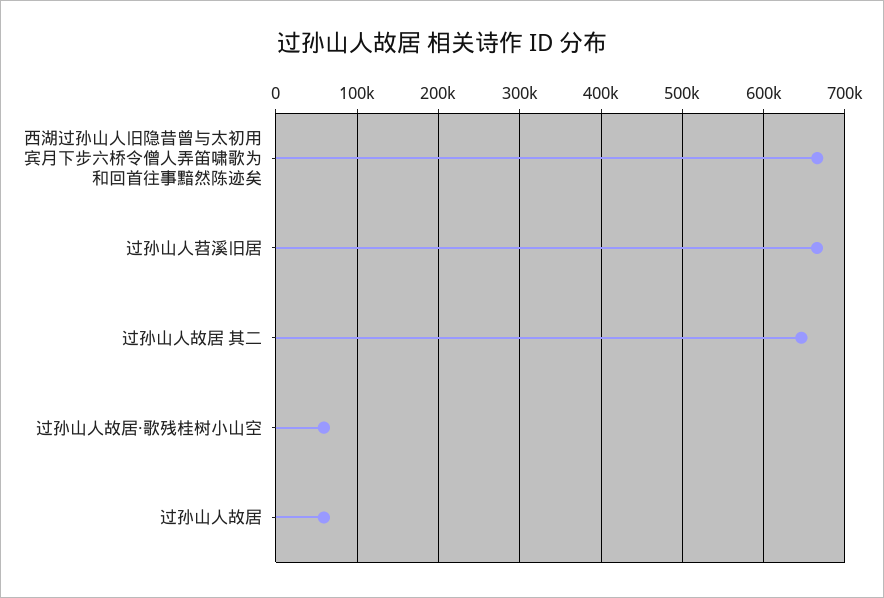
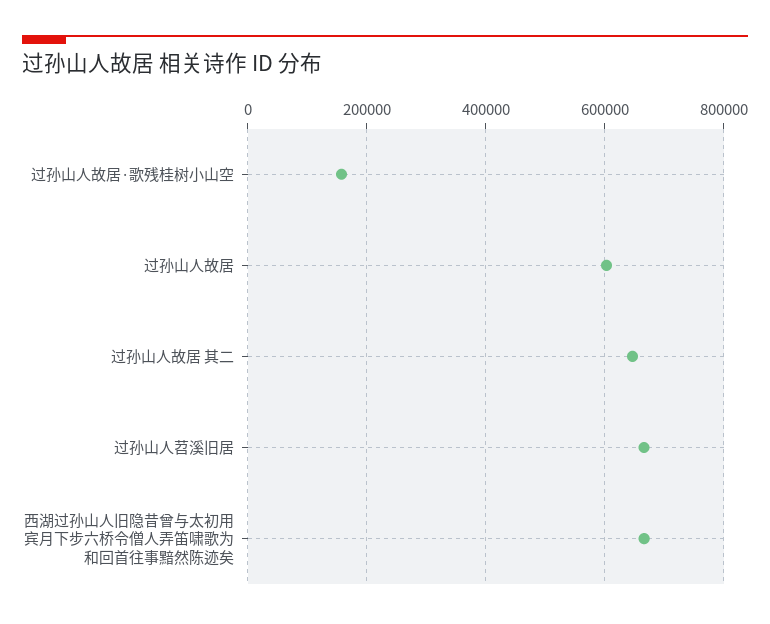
过孙山人故居·歌残桂树小山空: 60000 -> 160000
过孙山人故居: 60000 -> 600000

